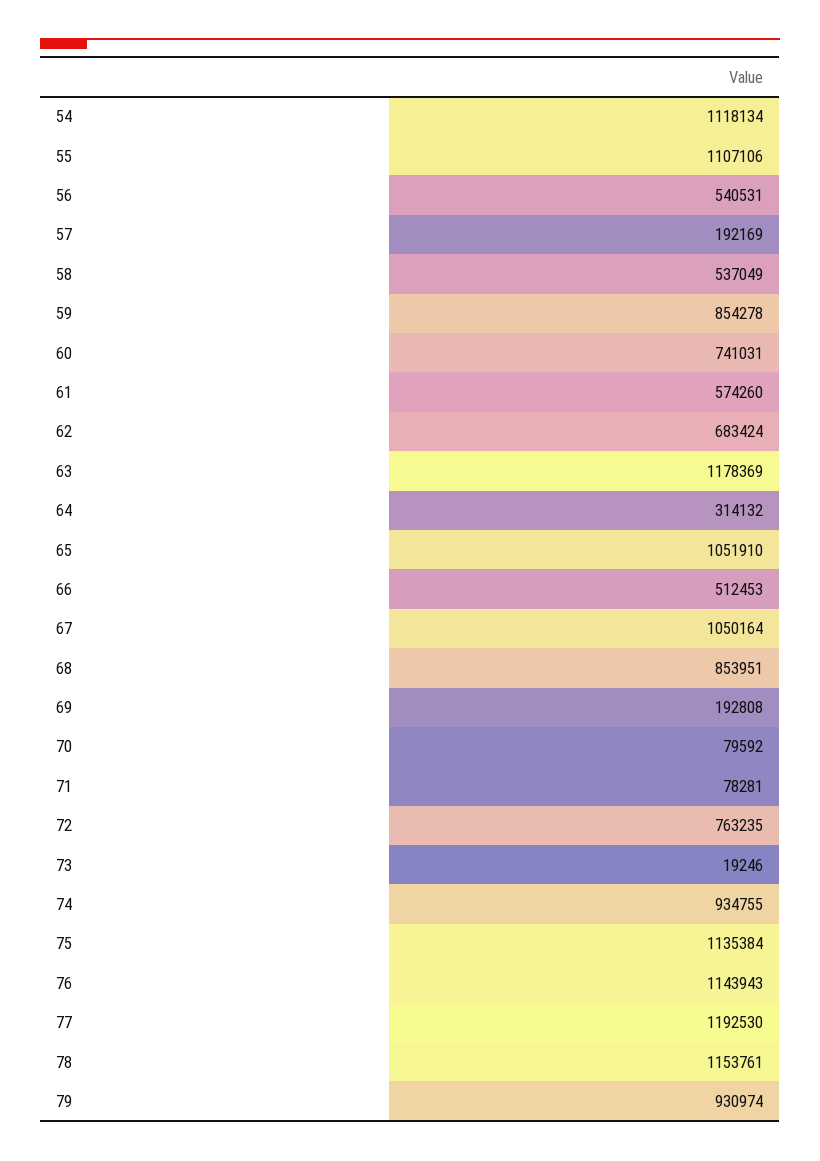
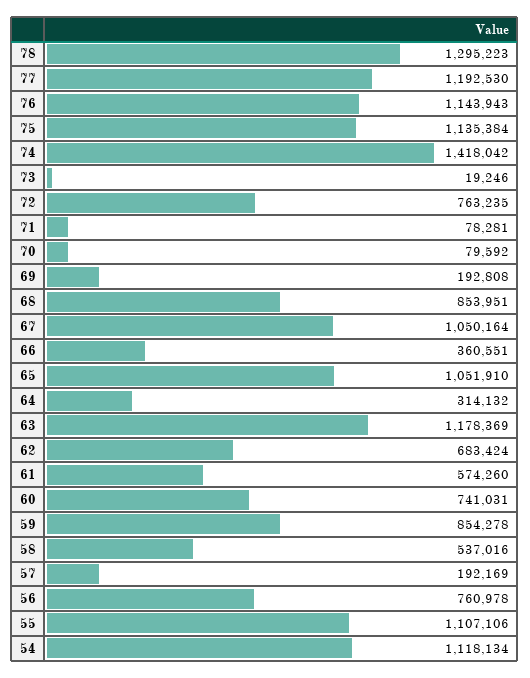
56: 540531 -> 760978
58: 537049 -> 537016
66: 512453 -> 360551
74: 934755 -> 1418042
78: 1153761 -> 1295223
79: 930974 -> none

